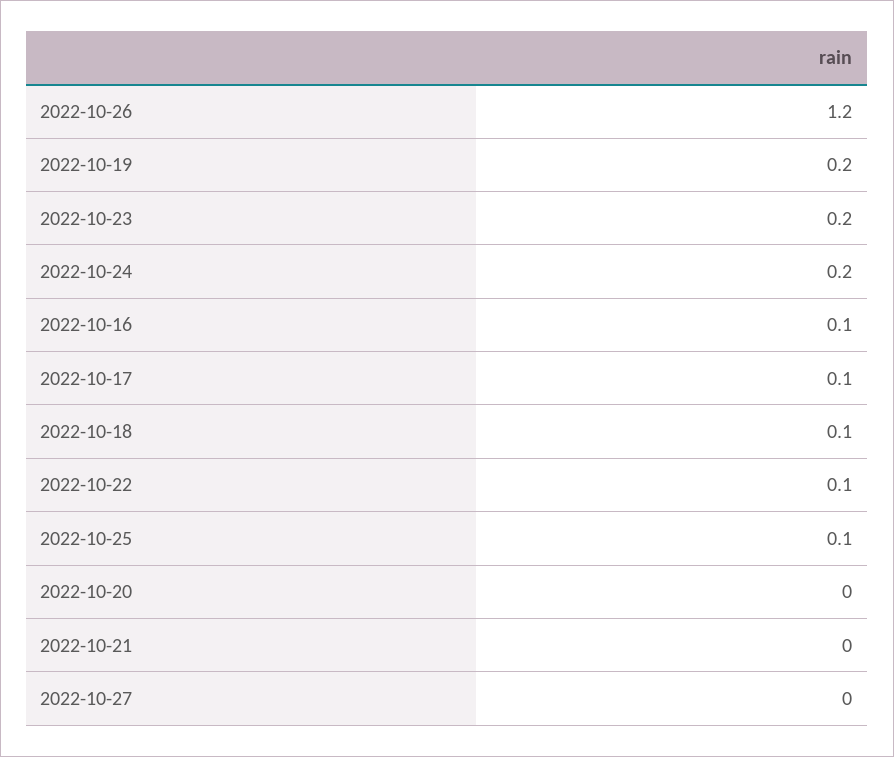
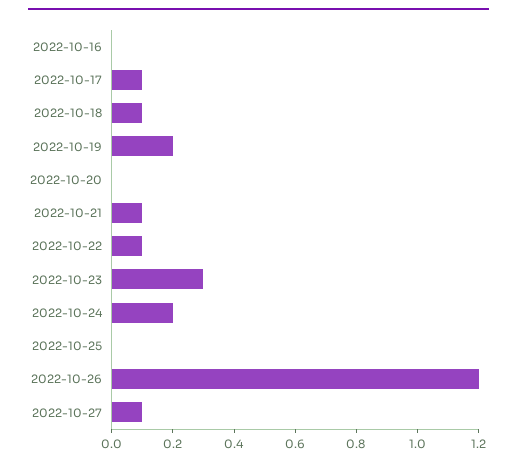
2022-10-23: 0.2 -> 0.3
2022-10-16: 0.1 -> 0
2022-10-25: 0.1 -> 0
2022-10-21: 0 -> 0.1
2022-10-27: 0 -> 0.1

